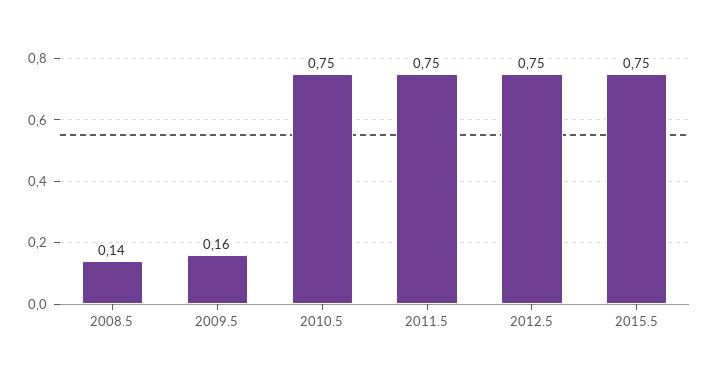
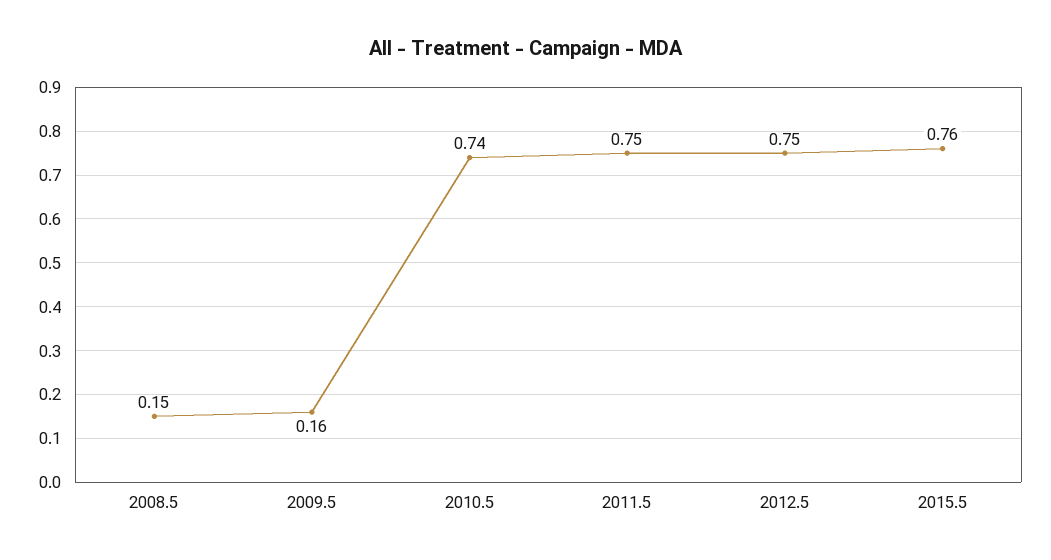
2008.5: 0.14 -> 0.15
2010.5: 0.75 -> 0.74
2015.5: 0.75 -> 0.76

